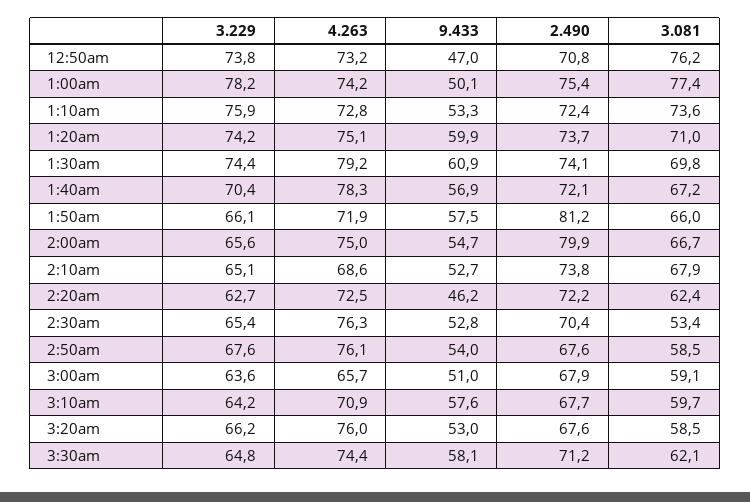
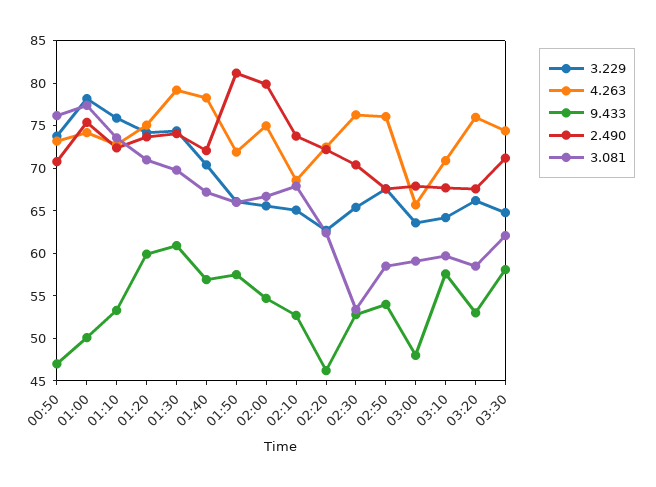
9.433, 3:00am: 51 -> 48

